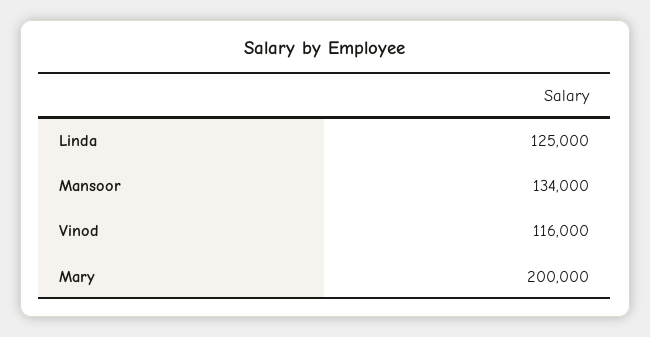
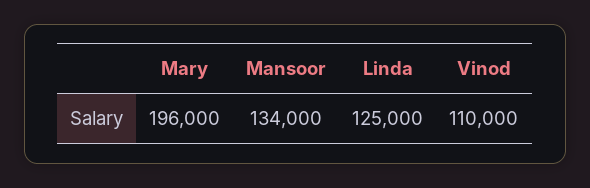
Vinod: 116000 -> 110000
Mary: 200000 -> 196000

